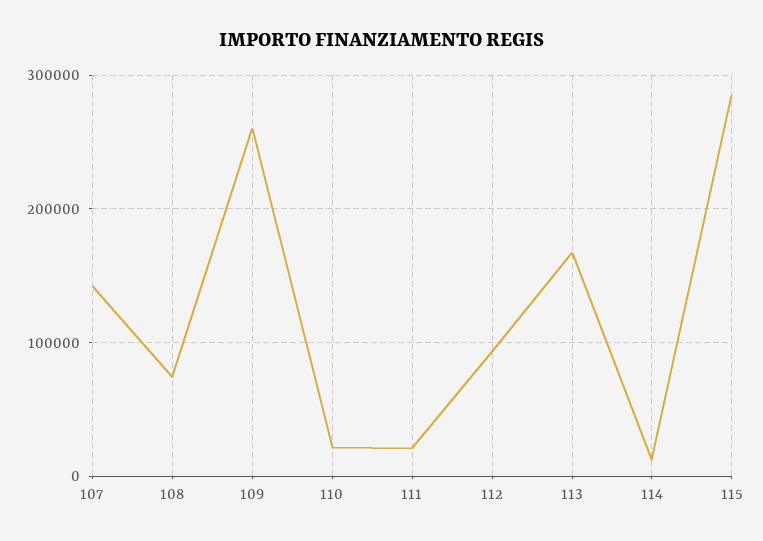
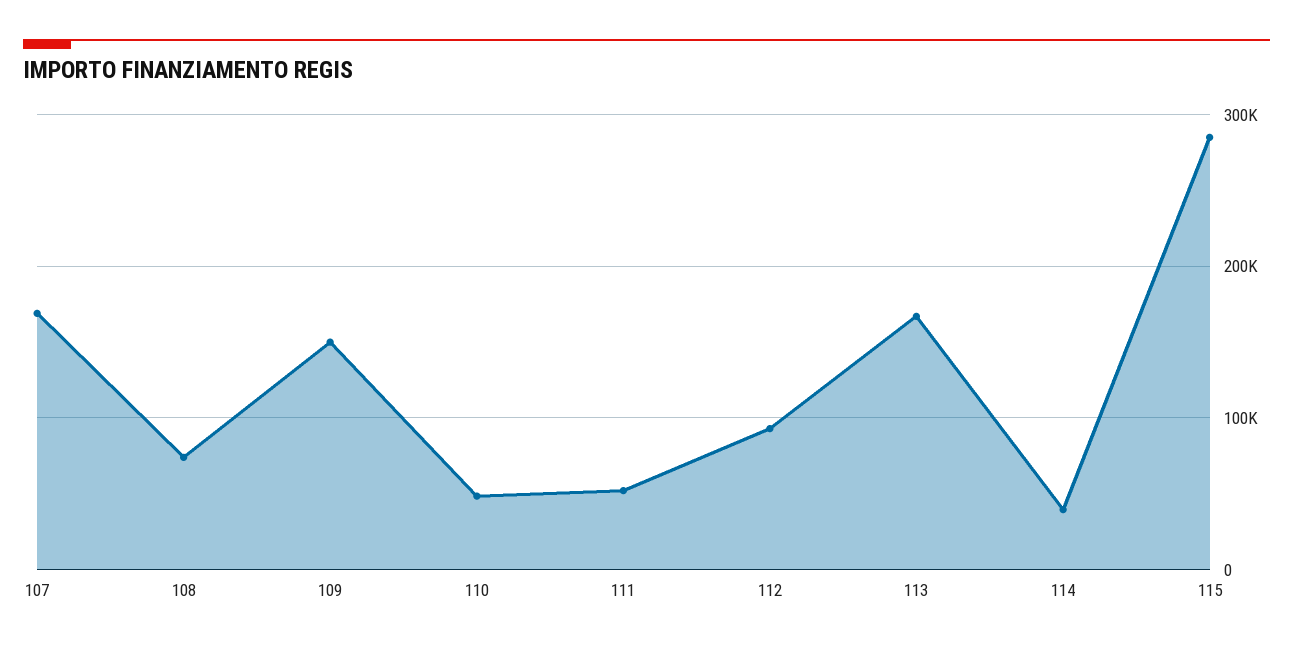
107: 140000 -> 170000
109: 260000 -> 150000
110: 20000 -> 50000
111: 20000 -> 50000
114: 10000 -> 40000

